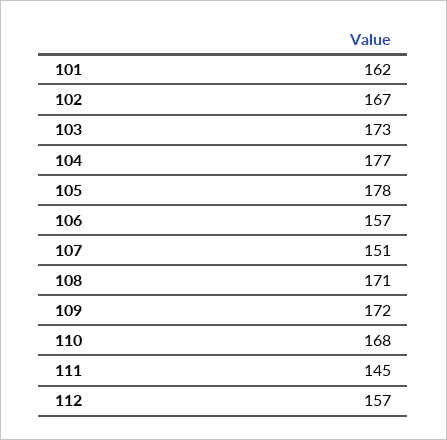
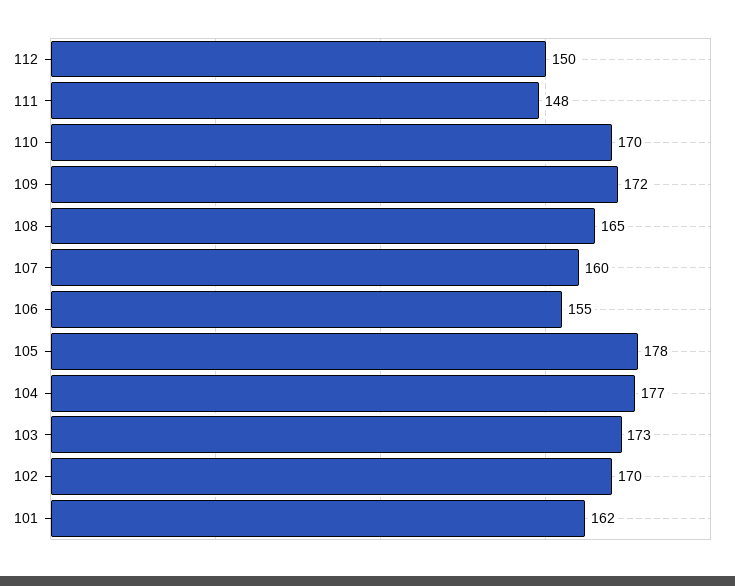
102: 167 -> 170
106: 157 -> 155
107: 151 -> 160
108: 171 -> 165
110: 168 -> 170
111: 145 -> 148
112: 157 -> 150

